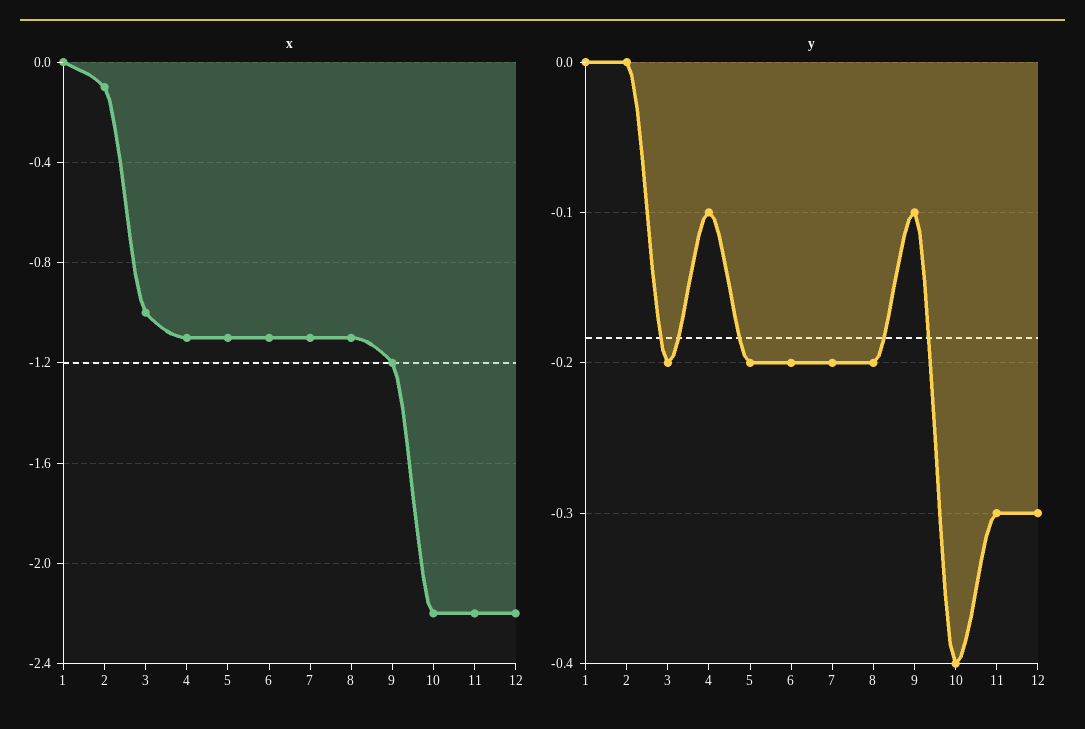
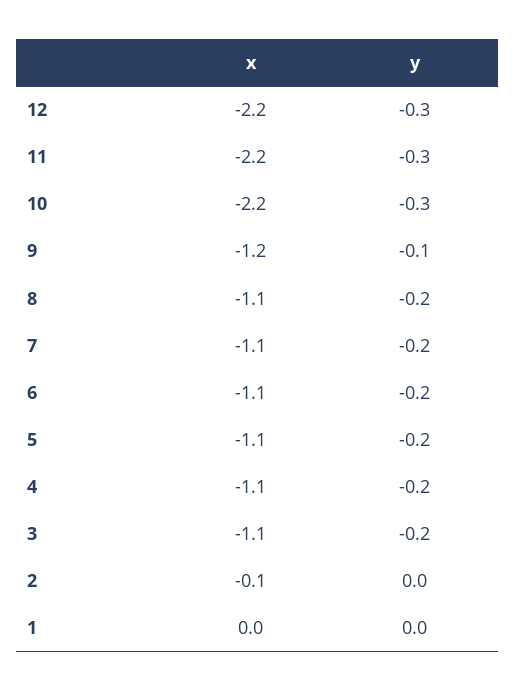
x, 3: -1 -> -1.1
y, 4: -0.1 -> -0.2
y, 10: -0.4 -> -0.3

